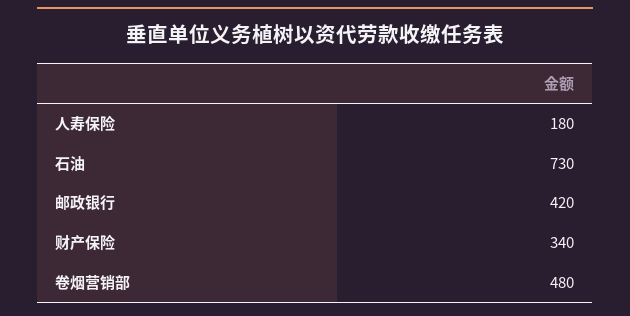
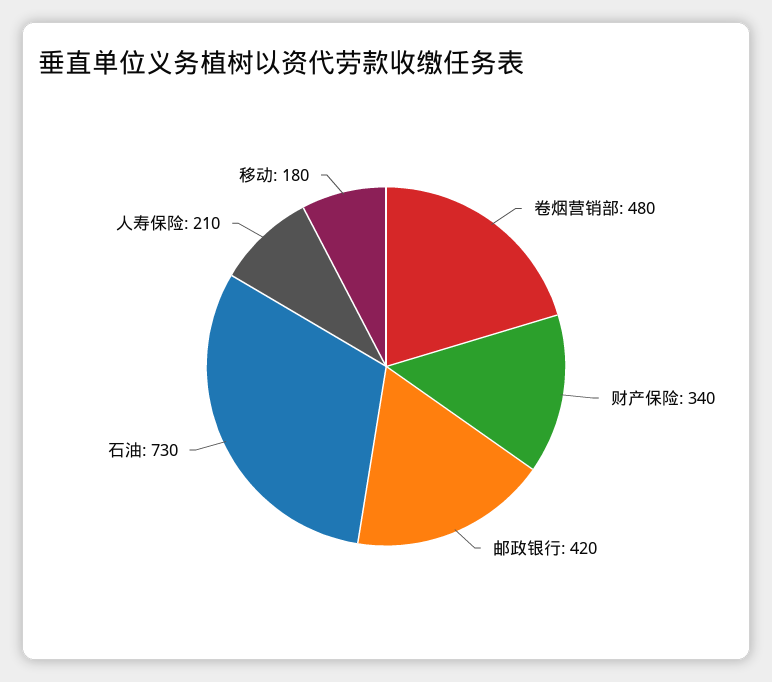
人寿保险: 180 -> 210
移动: none -> 180

